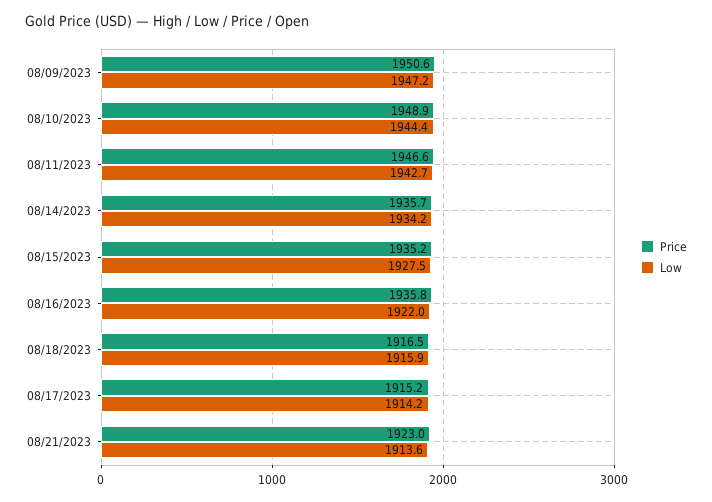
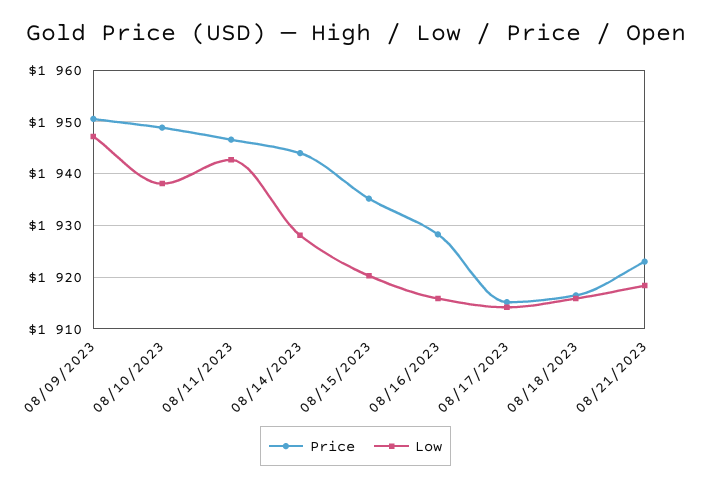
Low, 08/10/2023: 1944.4 -> 1938
Price, 08/14/2023: 1935.7 -> 1944
Low, 08/14/2023: 1934.2 -> 1928
Low, 08/15/2023: 1927.5 -> 1920
Price, 08/16/2023: 1935.8 -> 1928
Low, 08/16/2023: 1922 -> 1916
Low, 08/21/2023: 1913.6 -> 1918

